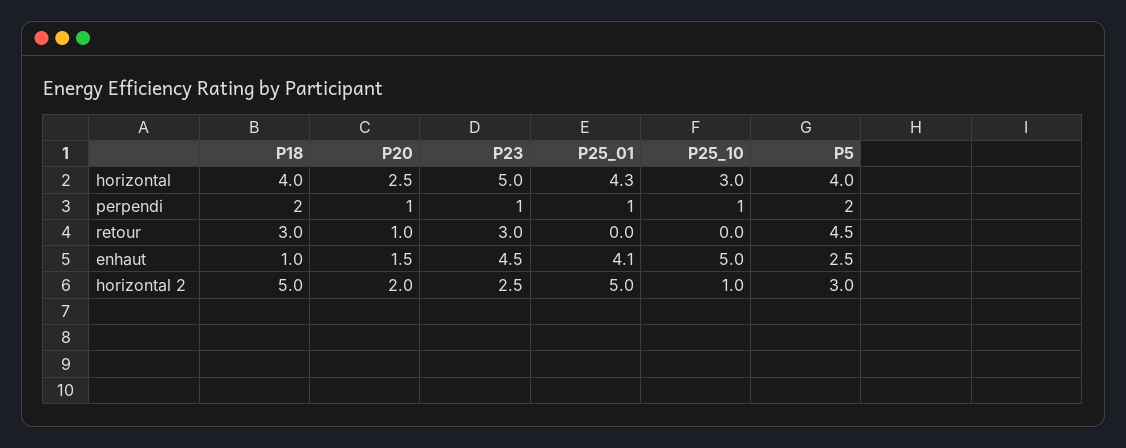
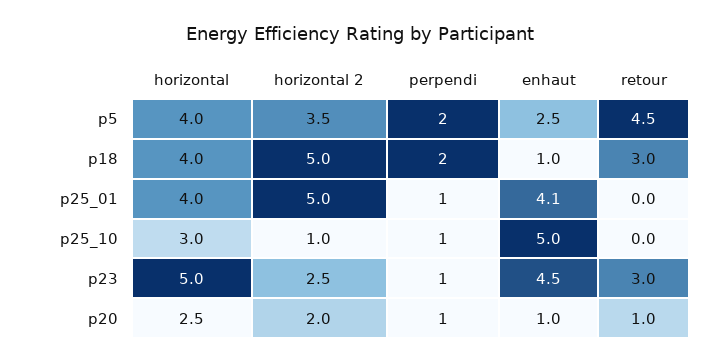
P25_01, horizontal: 4.3 -> 4
P20, enhaut: 1.5 -> 1
P5, horizontal 2: 3 -> 3.5

